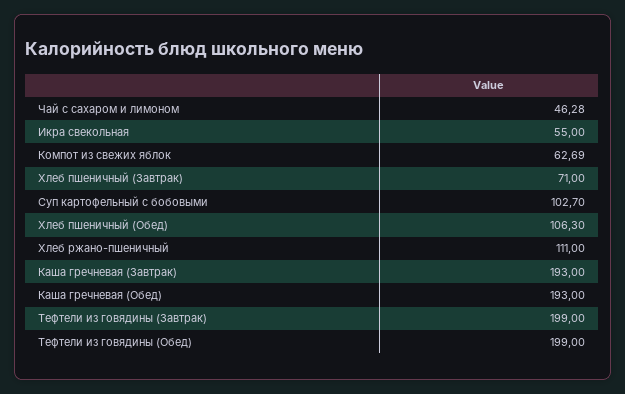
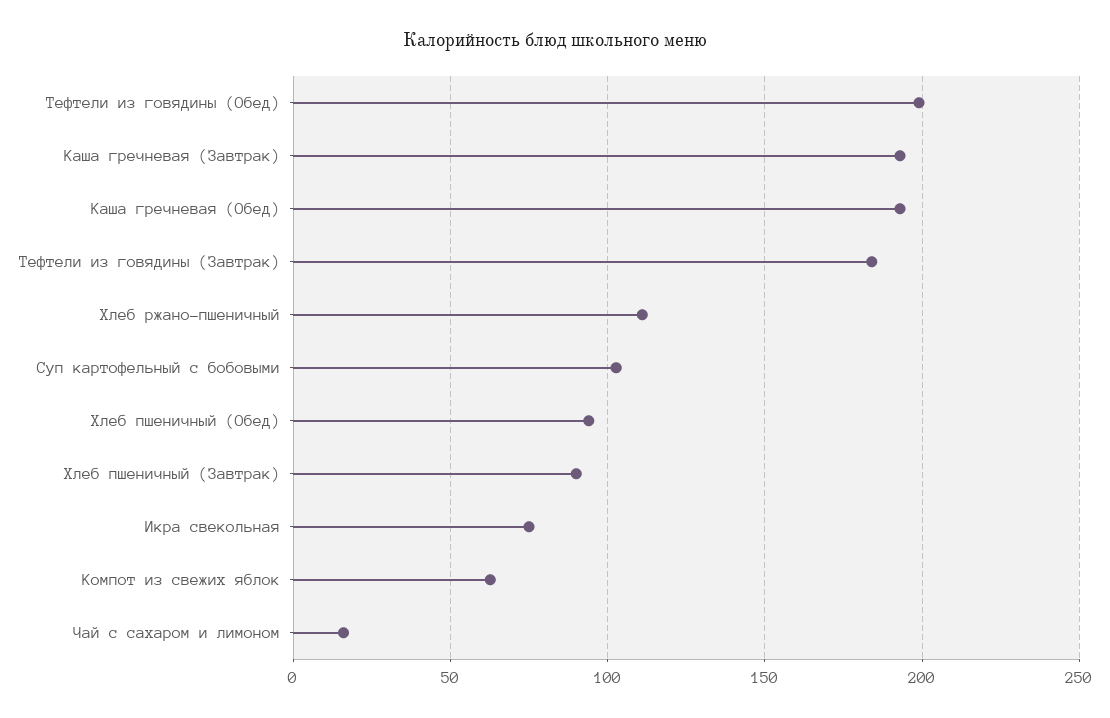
Чай с сахаром и лимоном: 46.28 -> 15
Икра свекольная: 55 -> 75
Хлеб пшеничный (Завтрак): 71 -> 90
Хлеб пшеничный (Обед): 106.3 -> 95
Тефтели из говядины (Завтрак): 199 -> 185

